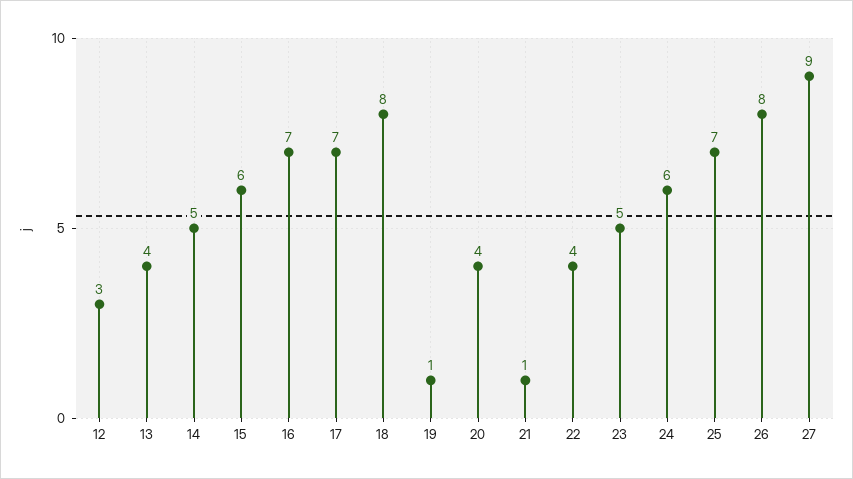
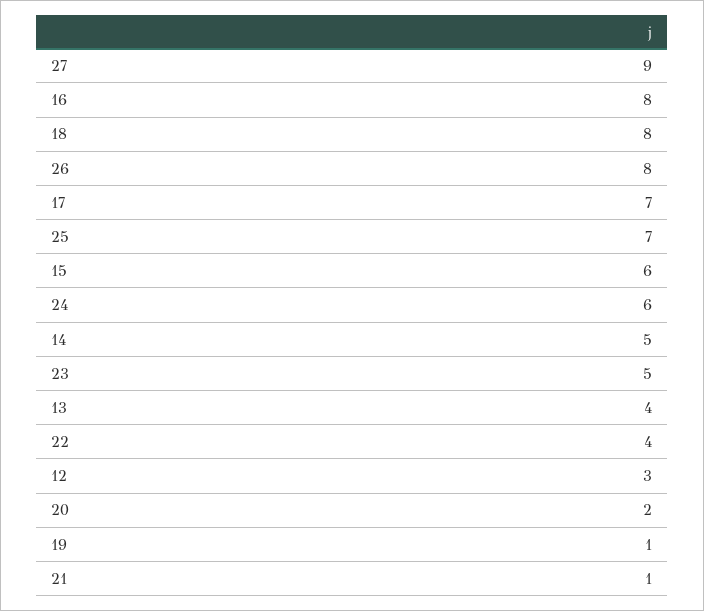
16: 7 -> 8
20: 4 -> 2

